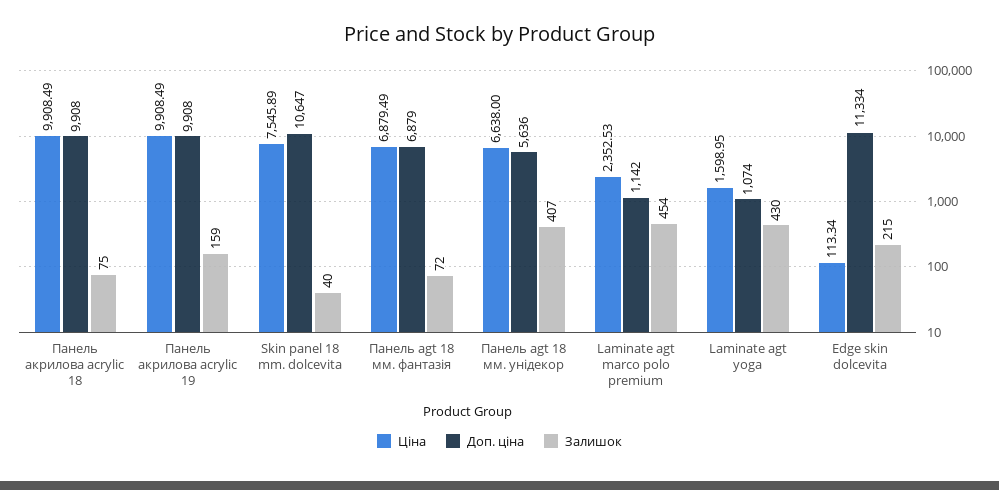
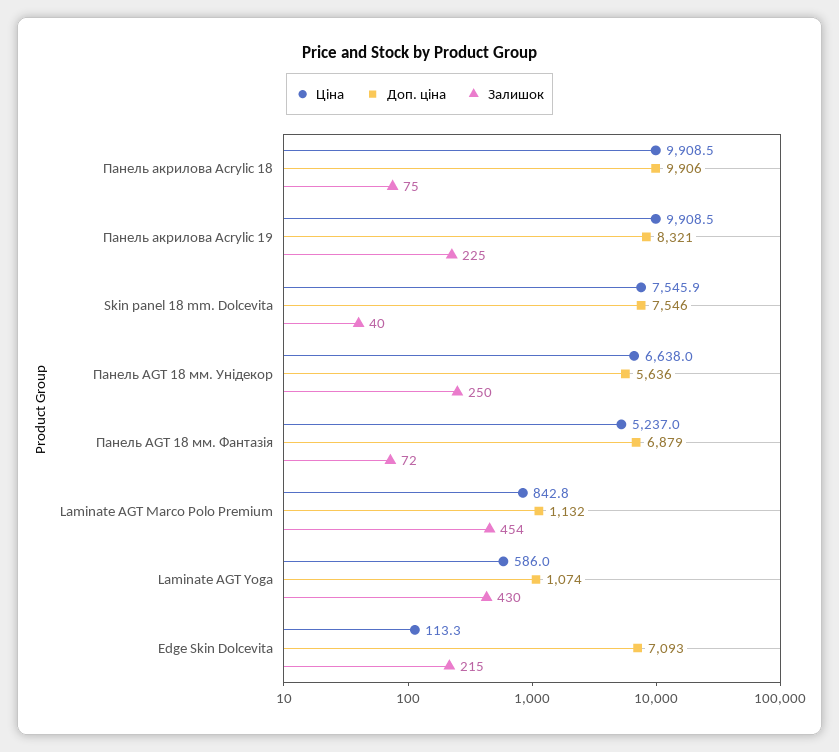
Доп. ціна, Панель акрилова acrylic 18: 9908 -> 9906
Доп. ціна, Панель акрилова acrylic 19: 9908 -> 8321
Залишок, Панель акрилова acrylic 19: 159 -> 225
Доп. ціна, Skin panel 18 mm. dolcevita: 10647 -> 7546
Ціна, Панель agt 18 мм. фантазія: 6879.49 -> 5237
Залишок, Панель agt 18 мм. унідекор: 407 -> 250
Ціна, Laminate agt marco polo premium: 2352.53 -> 842.8
Доп. ціна, Laminate agt marco polo premium: 1142 -> 1132
Ціна, Laminate agt yoga: 1598.95 -> 586
Доп. ціна, Edge skin dolcevita: 11334 -> 7093

